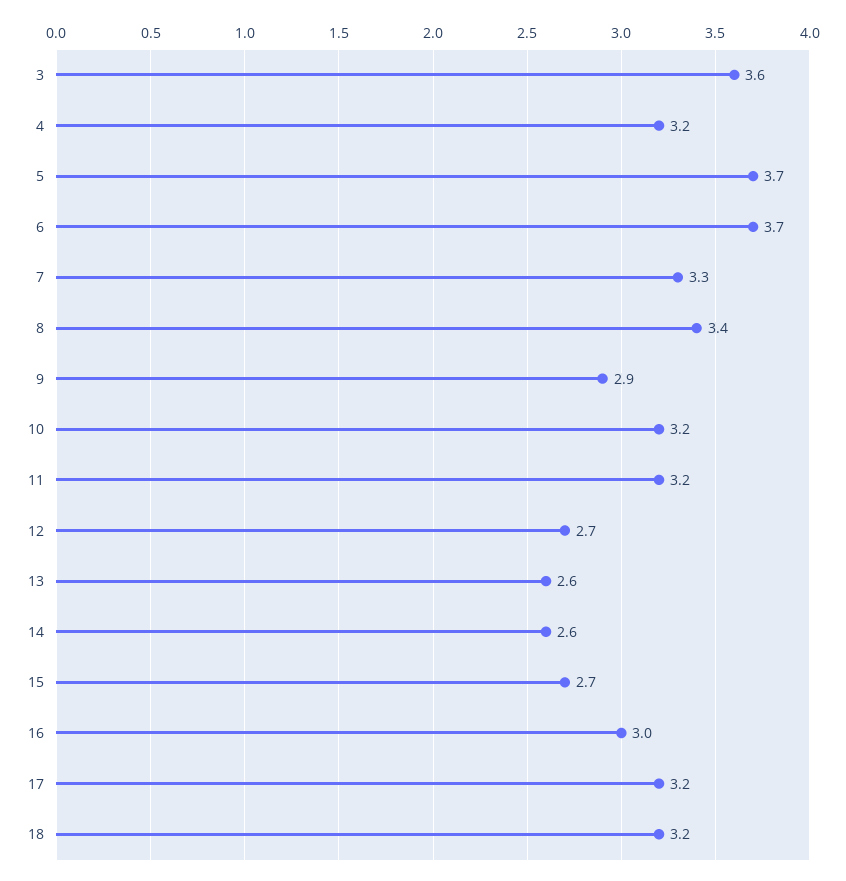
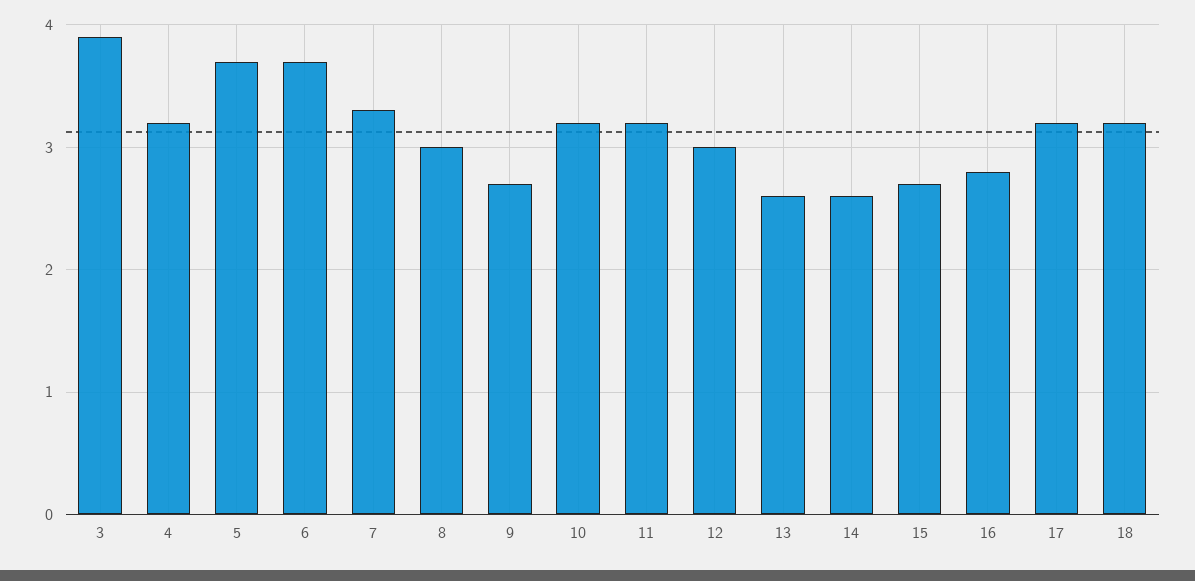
3: 3.6 -> 3.9
8: 3.4 -> 3
9: 2.9 -> 2.7
12: 2.7 -> 3
16: 3 -> 2.8

